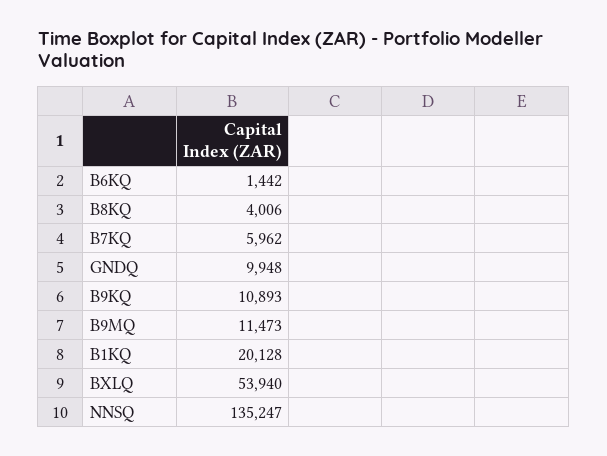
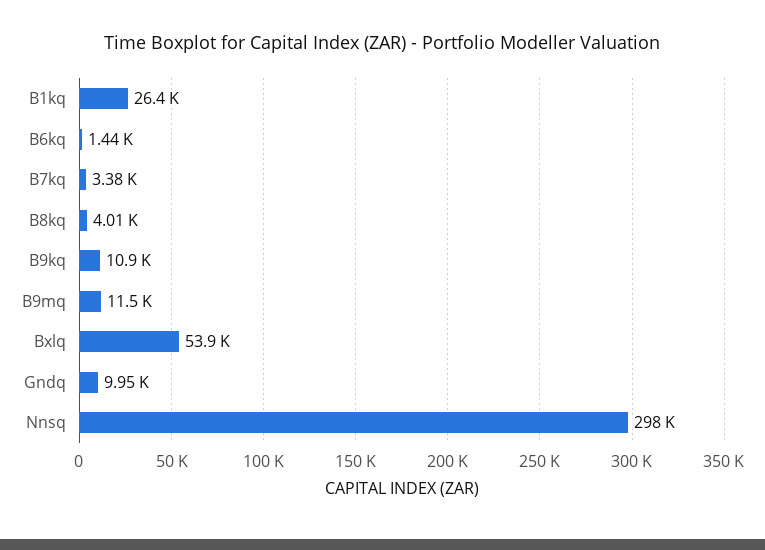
B7KQ: 5962 -> 3380
B1KQ: 20128 -> 26400
NNSQ: 135247 -> 298000

